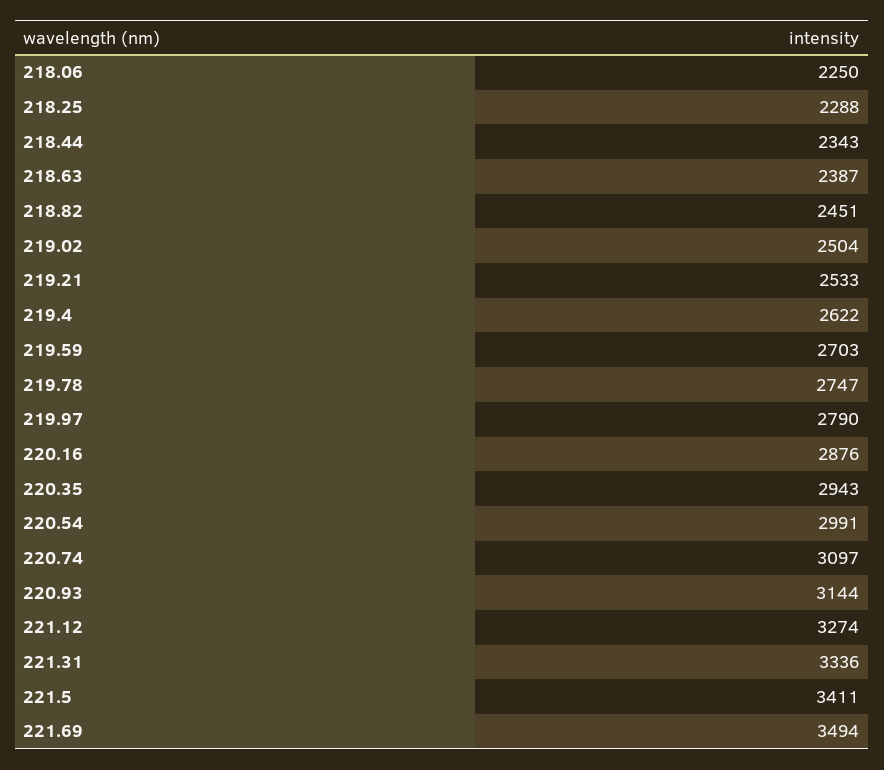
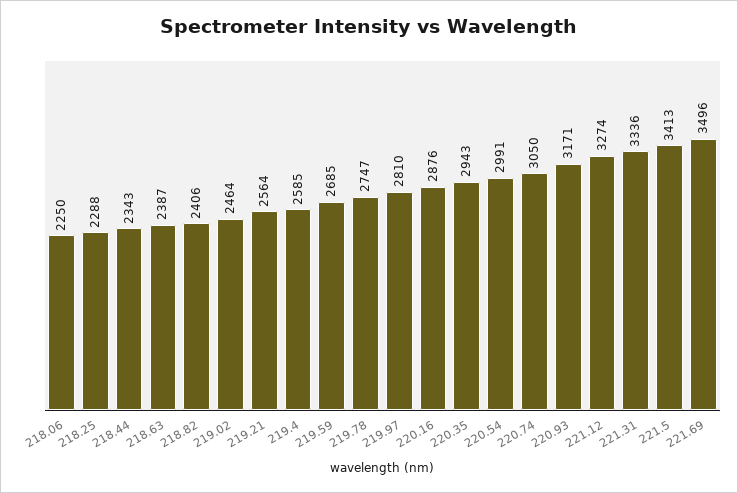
218.82: 2451 -> 2406
219.02: 2504 -> 2464
219.21: 2533 -> 2564
219.4: 2622 -> 2585
219.59: 2703 -> 2685
219.97: 2790 -> 2810
220.74: 3097 -> 3050
220.93: 3144 -> 3171
221.5: 3411 -> 3413
221.69: 3494 -> 3496

